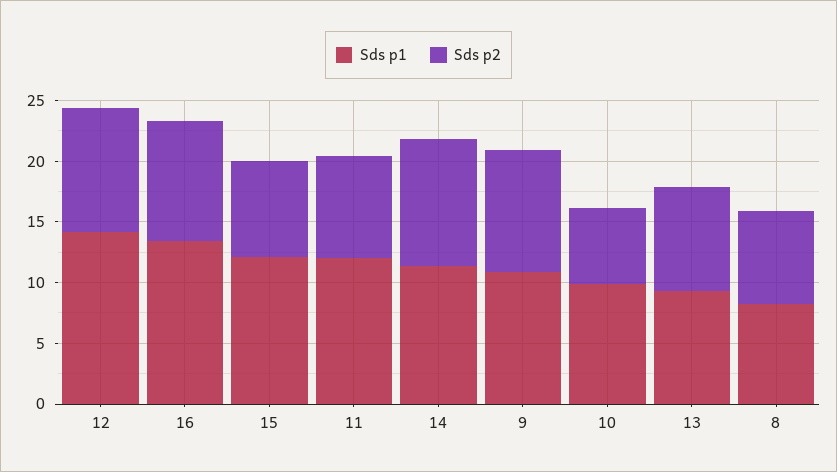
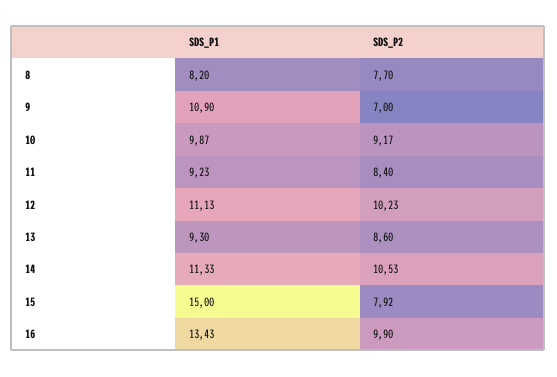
Sds p1, 12: 14 -> 11.13
Sds p1, 15: 12 -> 15
Sds p1, 11: 12 -> 9.23
Sds p2, 9: 10 -> 7
Sds p2, 10: 6 -> 9.17

